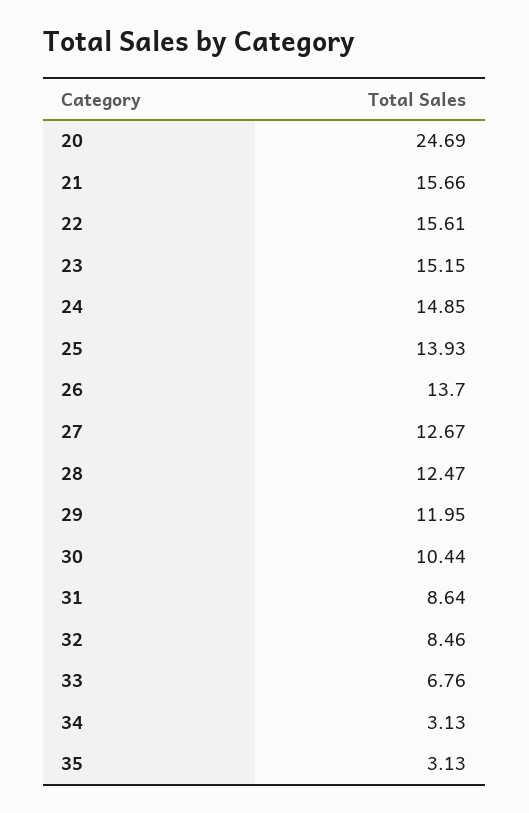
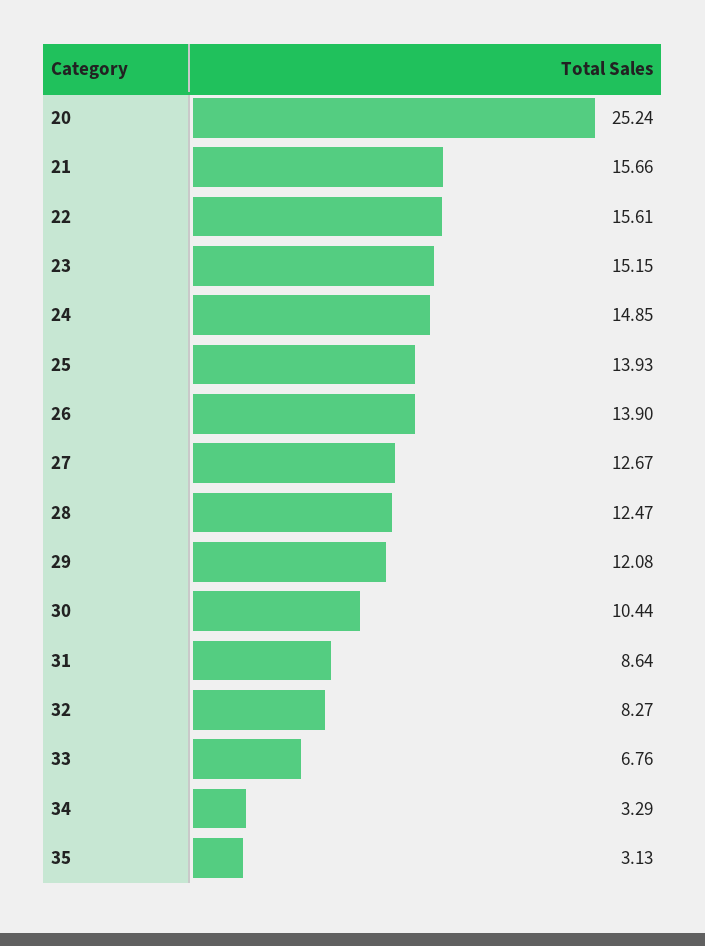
20: 24.69 -> 25.24
26: 13.7 -> 13.9
29: 11.95 -> 12.08
32: 8.46 -> 8.27
34: 3.13 -> 3.29

